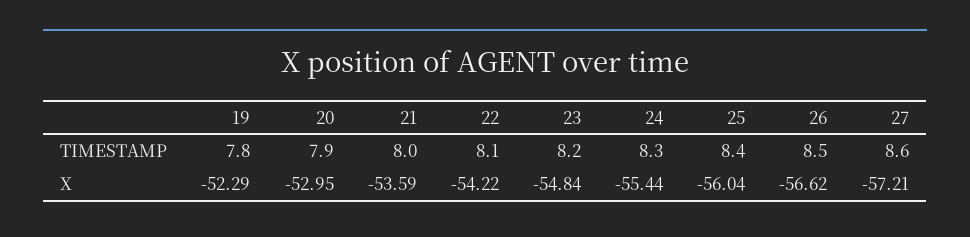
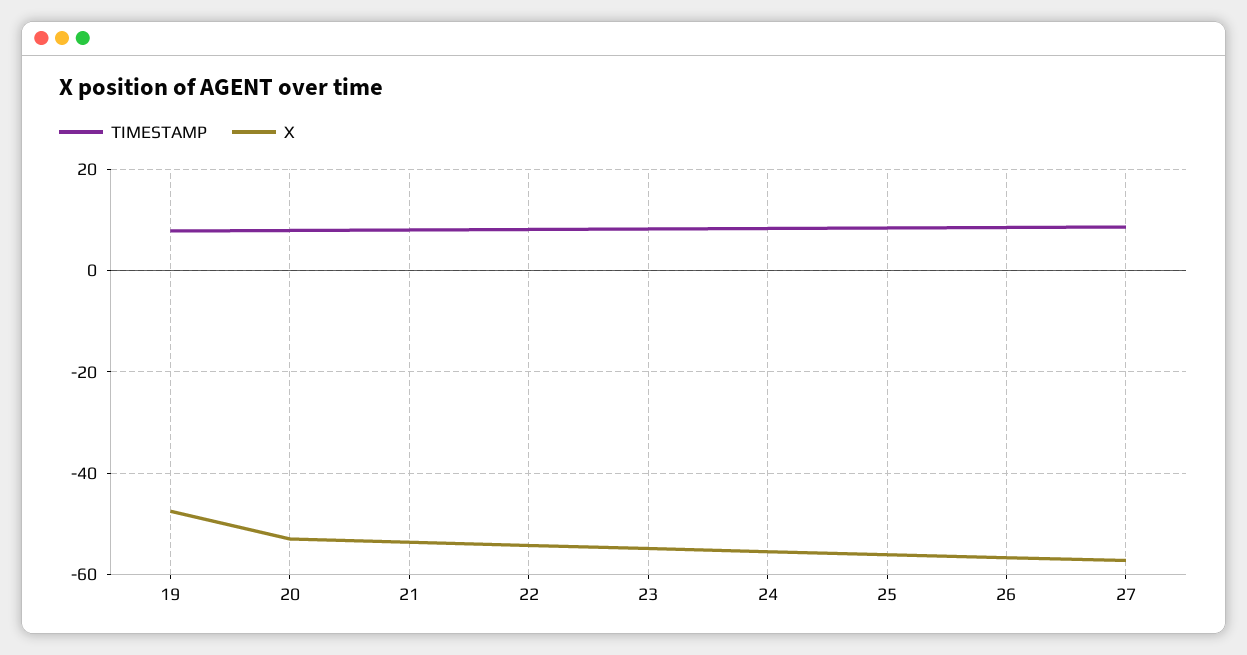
X, 19: -52.29 -> -48

